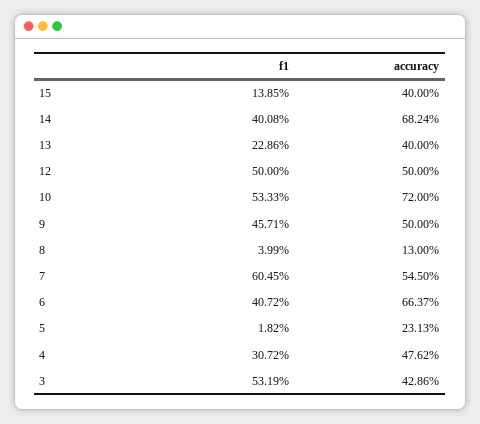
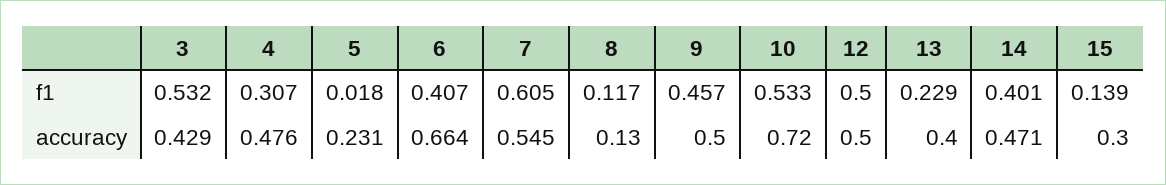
accuracy, 15: 0.4 -> 0.3
accuracy, 14: 0.6824 -> 0.471
f1, 8: 0.0399 -> 0.117

